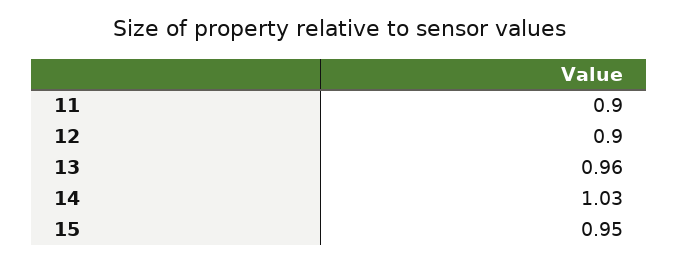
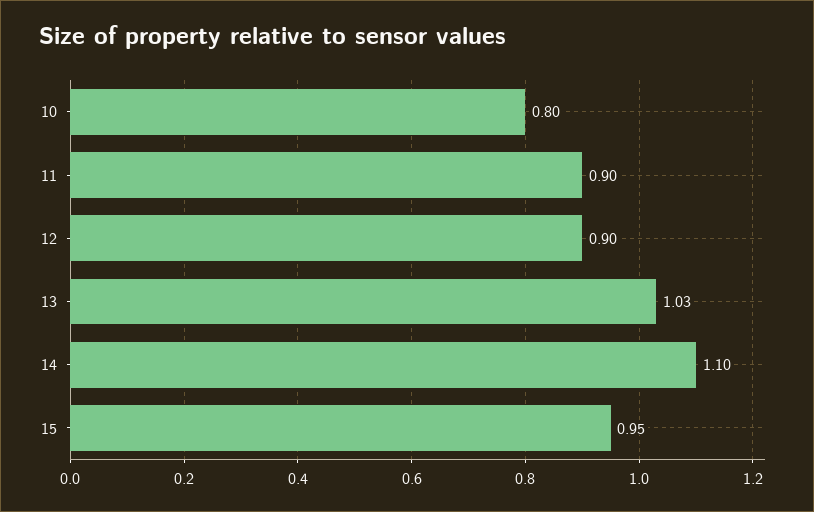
13: 0.96 -> 1.03
14: 1.03 -> 1.1
10: none -> 0.8

